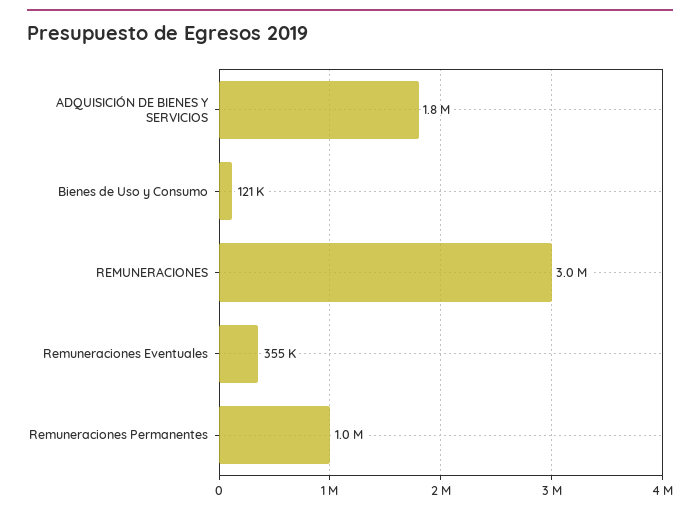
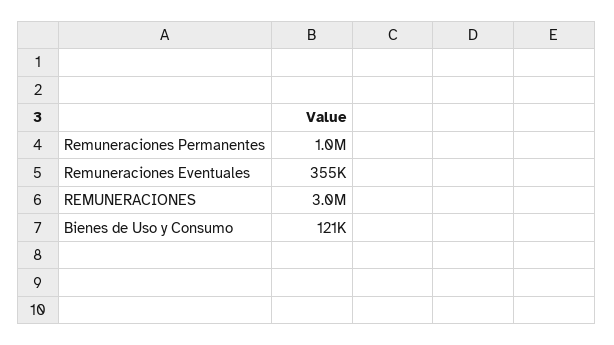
ADQUISICIÓN DE BIENES Y SERVICIOS: 1800000 -> none

